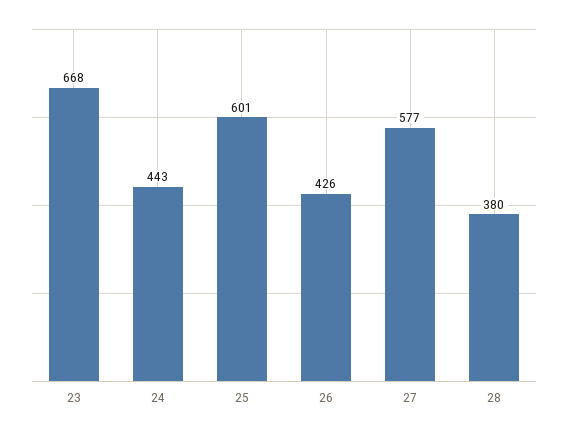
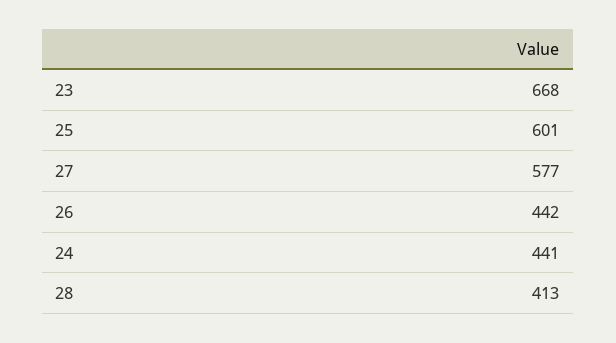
24: 443 -> 441
26: 426 -> 442
28: 380 -> 413

